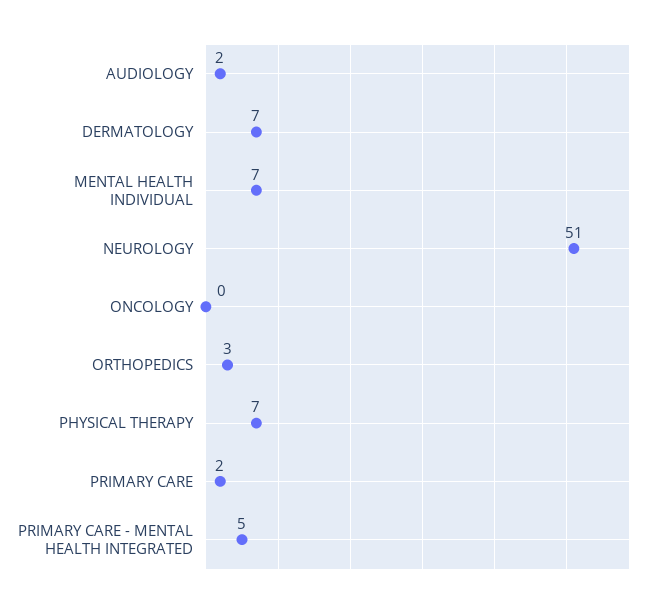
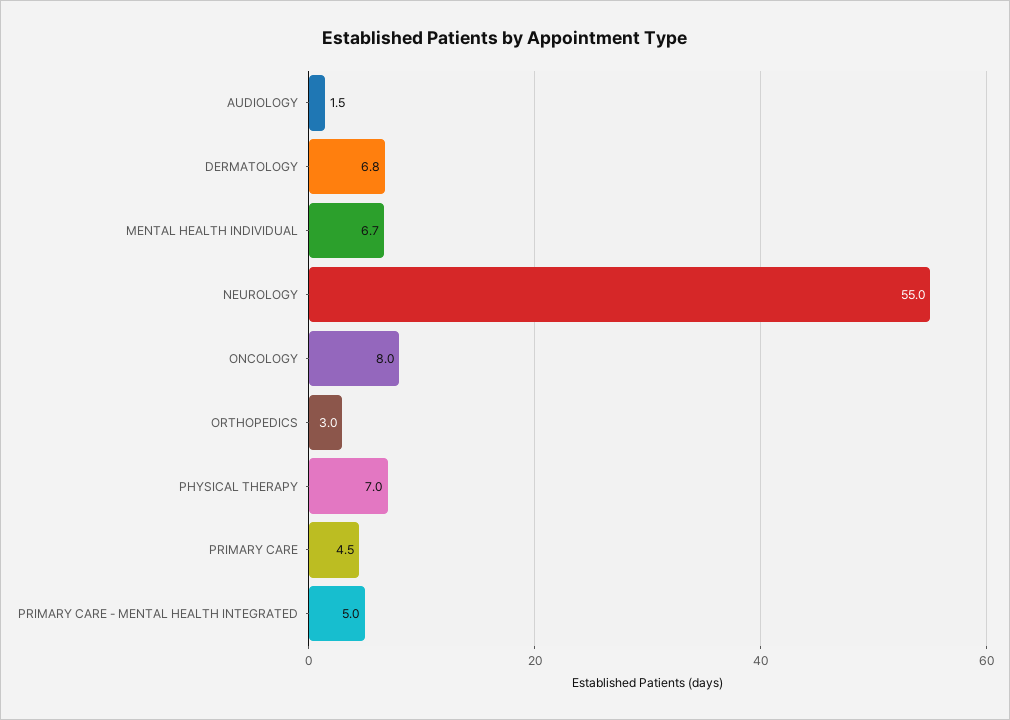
NEUROLOGY: 51 -> 55
ONCOLOGY: 0 -> 8
PRIMARY CARE: 2 -> 4.5

